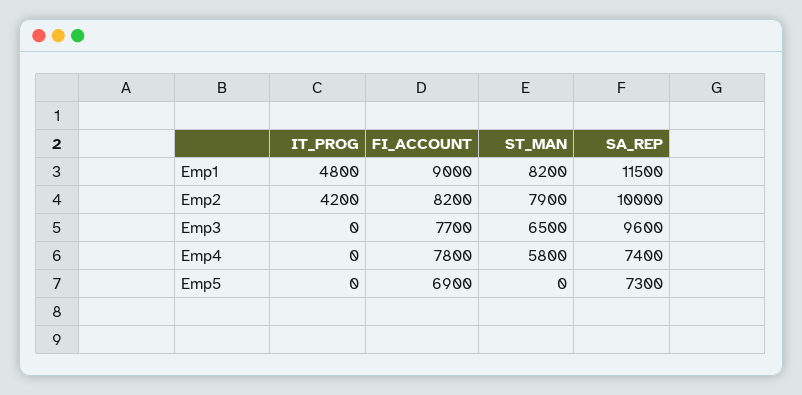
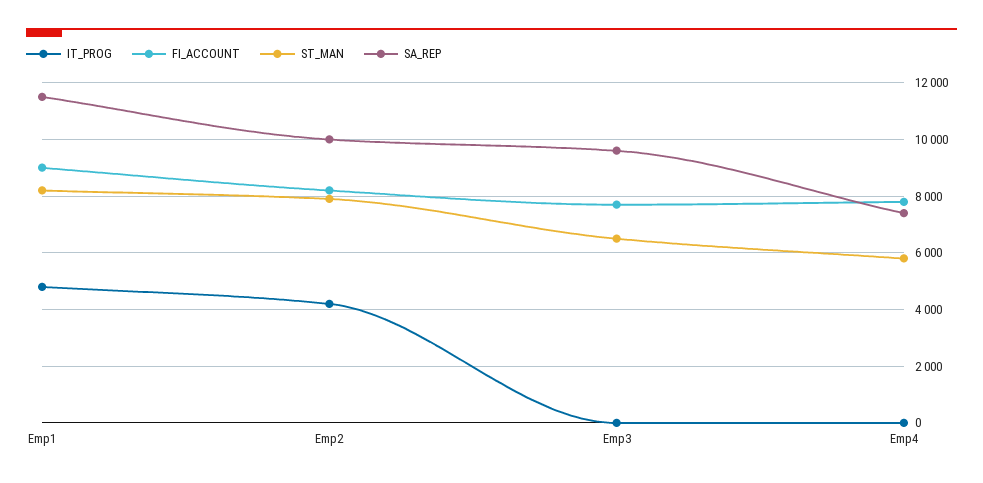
IT_PROG, Emp5: 0 -> none
FI_ACCOUNT, Emp5: 6900 -> none
ST_MAN, Emp5: 0 -> none
SA_REP, Emp5: 7300 -> none

